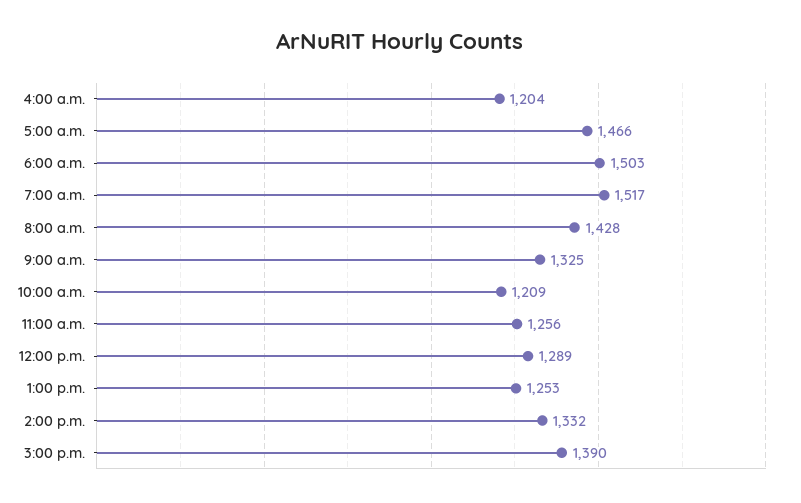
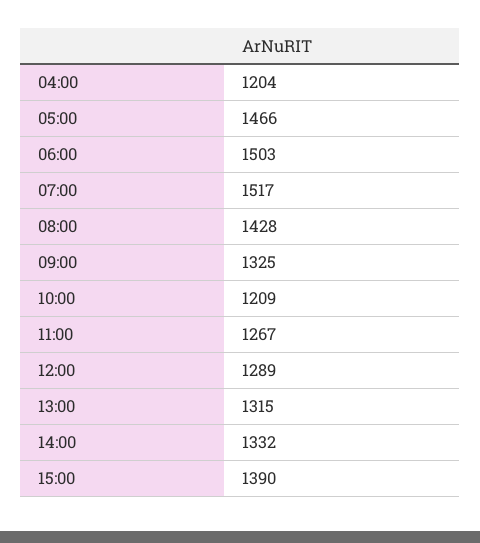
11:00 a.m.: 1256 -> 1267
1:00 p.m.: 1253 -> 1315

